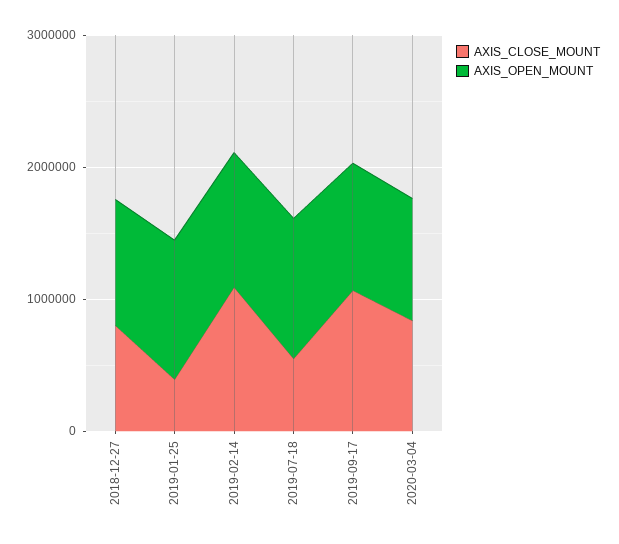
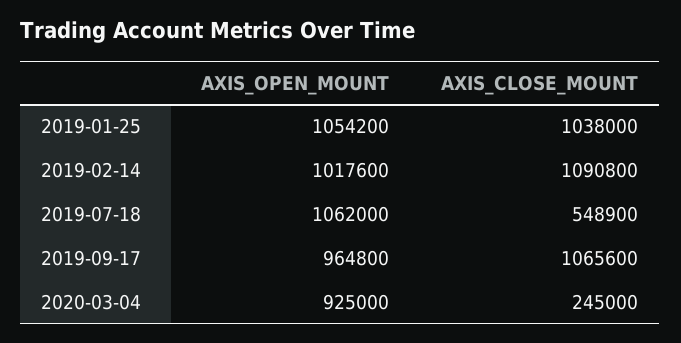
AXIS_CLOSE_MOUNT, 2018-12-27: 800000 -> none
AXIS_OPEN_MOUNT, 2018-12-27: 1000000 -> none
AXIS_CLOSE_MOUNT, 2019-01-25: 400000 -> 1038000
AXIS_CLOSE_MOUNT, 2020-03-04: 800000 -> 245000

